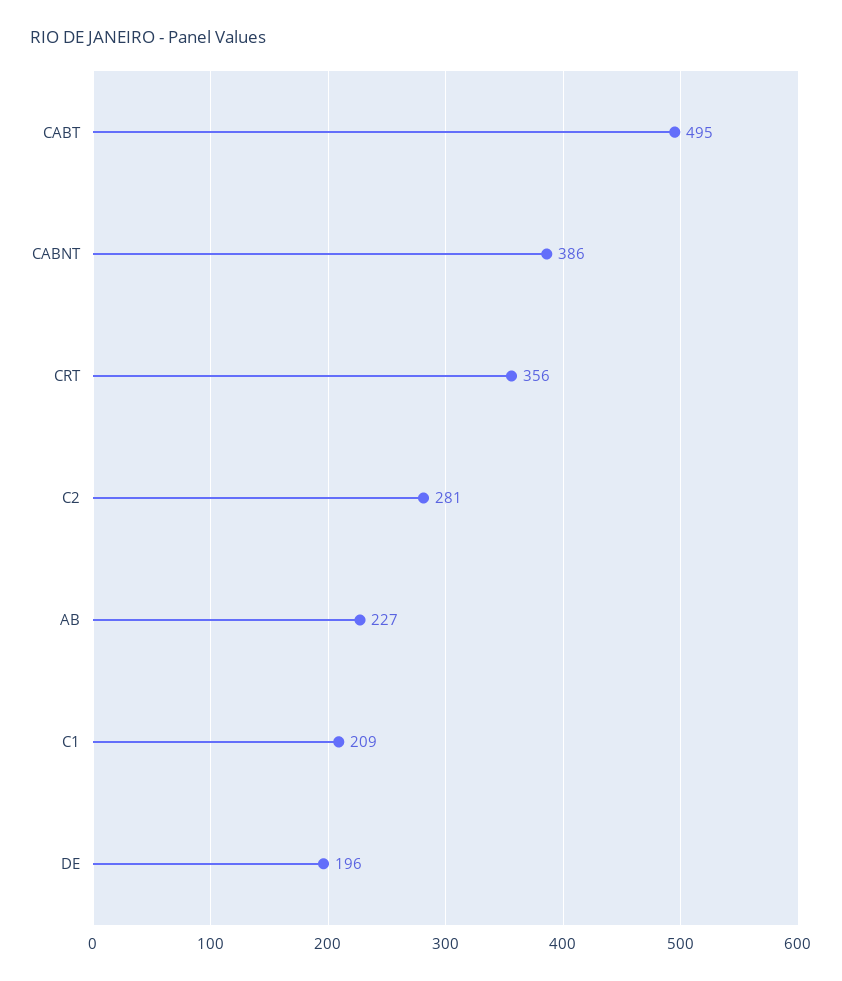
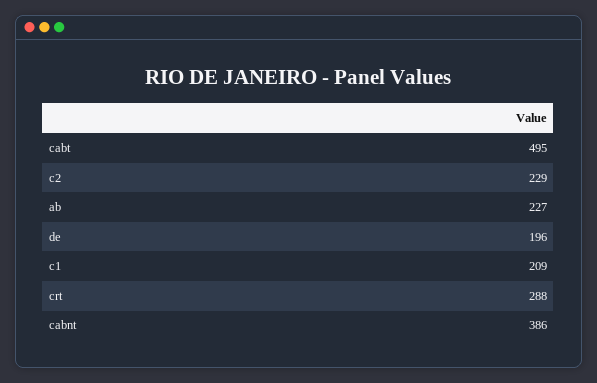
CRT: 356 -> 288
C2: 281 -> 229

